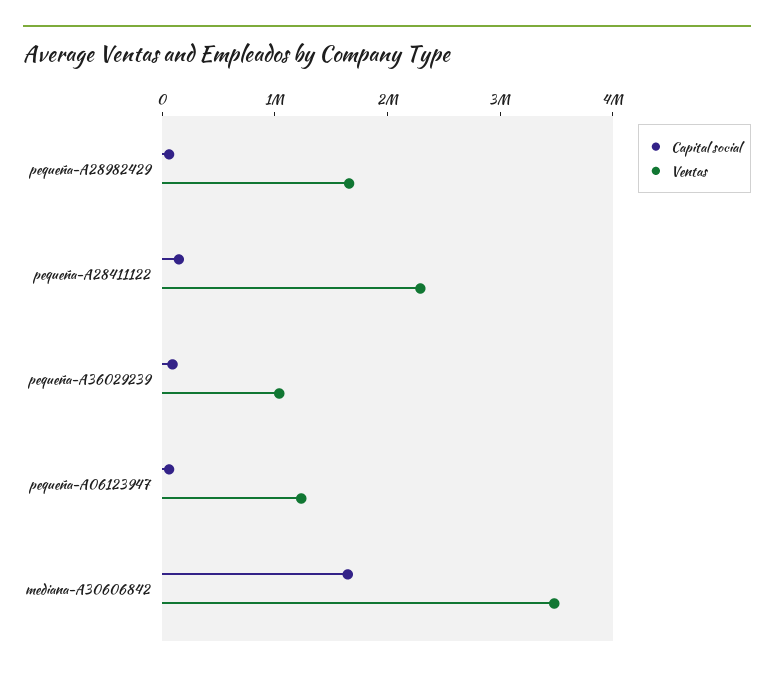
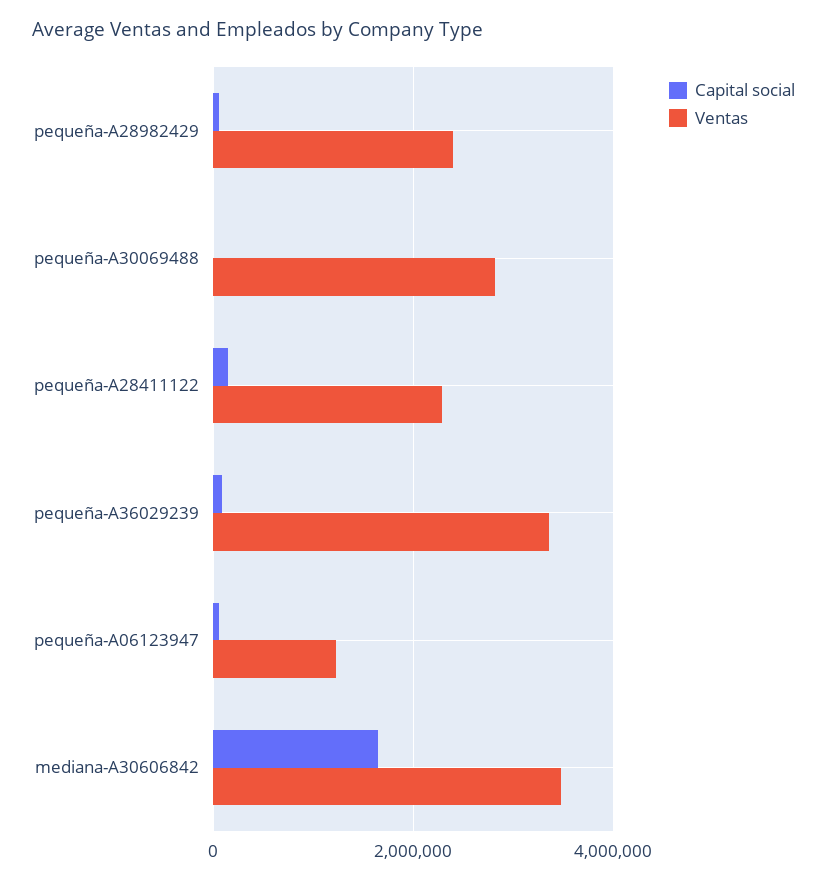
Ventas, pequeña-A28982429: 1600000 -> 2400000
Ventas, pequeña-A36029239: 1000000 -> 3400000
Capital social, pequeña-A30069488: none -> 0
Ventas, pequeña-A30069488: none -> 2800000

